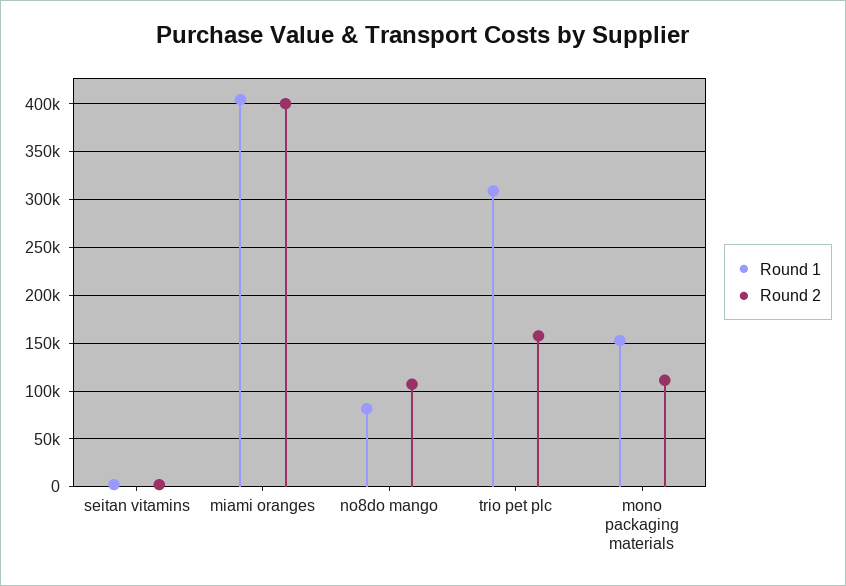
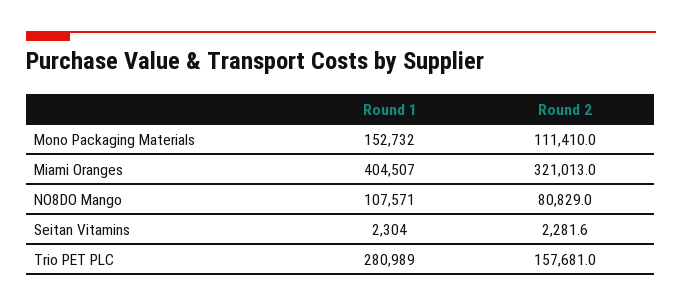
Round 2, miami oranges: 400000 -> 321013
Round 1, no8do mango: 80000 -> 107571
Round 2, no8do mango: 110000 -> 80829
Round 1, trio pet plc: 310000 -> 280989

